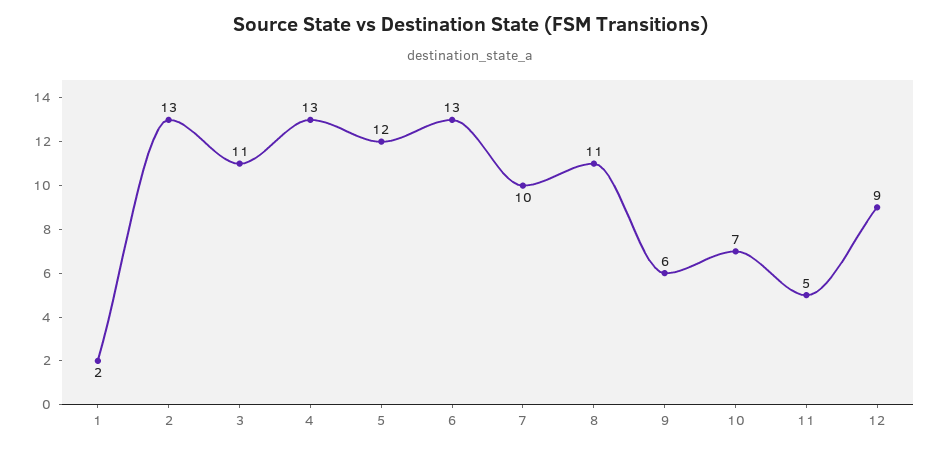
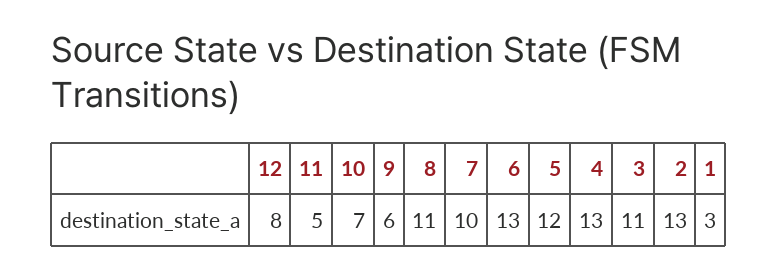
1: 2 -> 3
12: 9 -> 8

